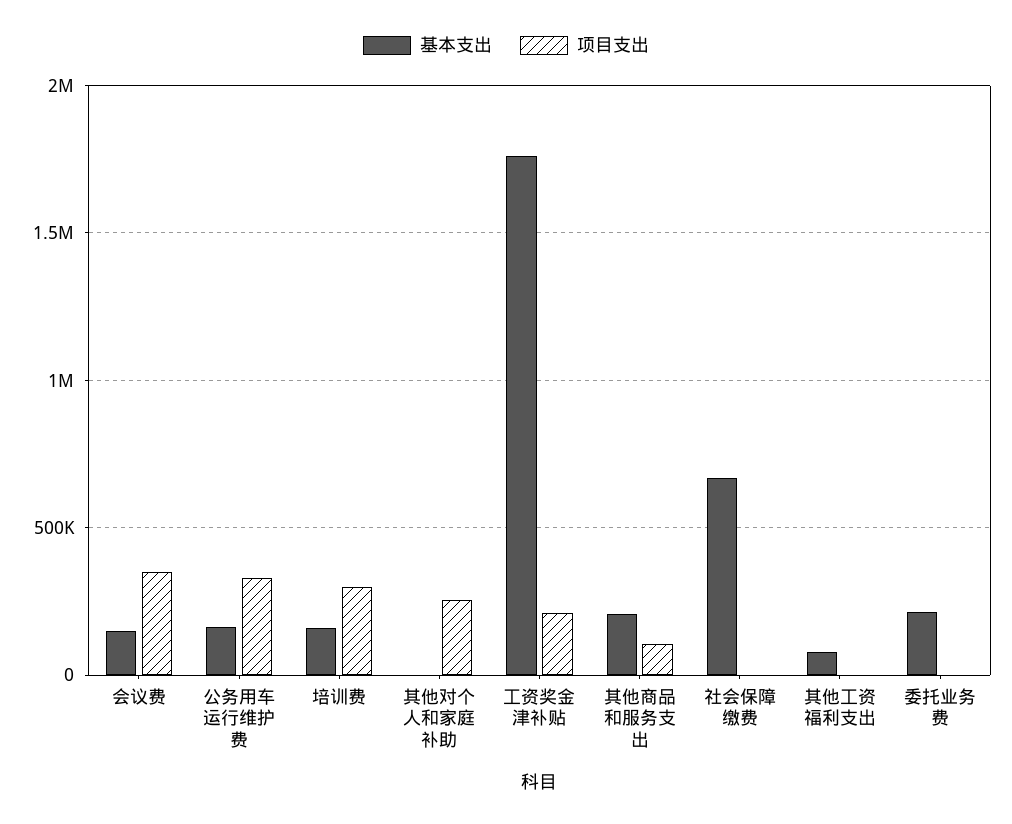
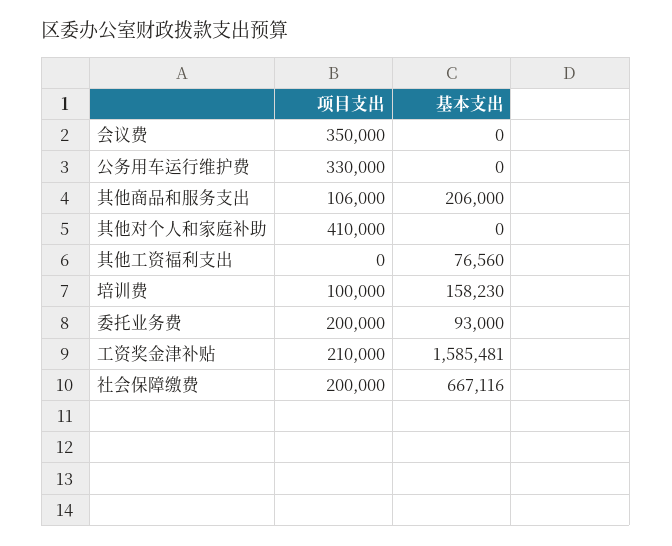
基本支出, 会议费: 150000 -> 0
基本支出, 公务用车运行维护费: 150000 -> 0
项目支出, 培训费: 300000 -> 100000
项目支出, 其他对个人和家庭补助: 250000 -> 410000
基本支出, 工资奖金津补贴: 1750000 -> 1585481
项目支出, 社会保障缴费: 0 -> 200000
基本支出, 委托业务费: 200000 -> 93000
项目支出, 委托业务费: 0 -> 200000

